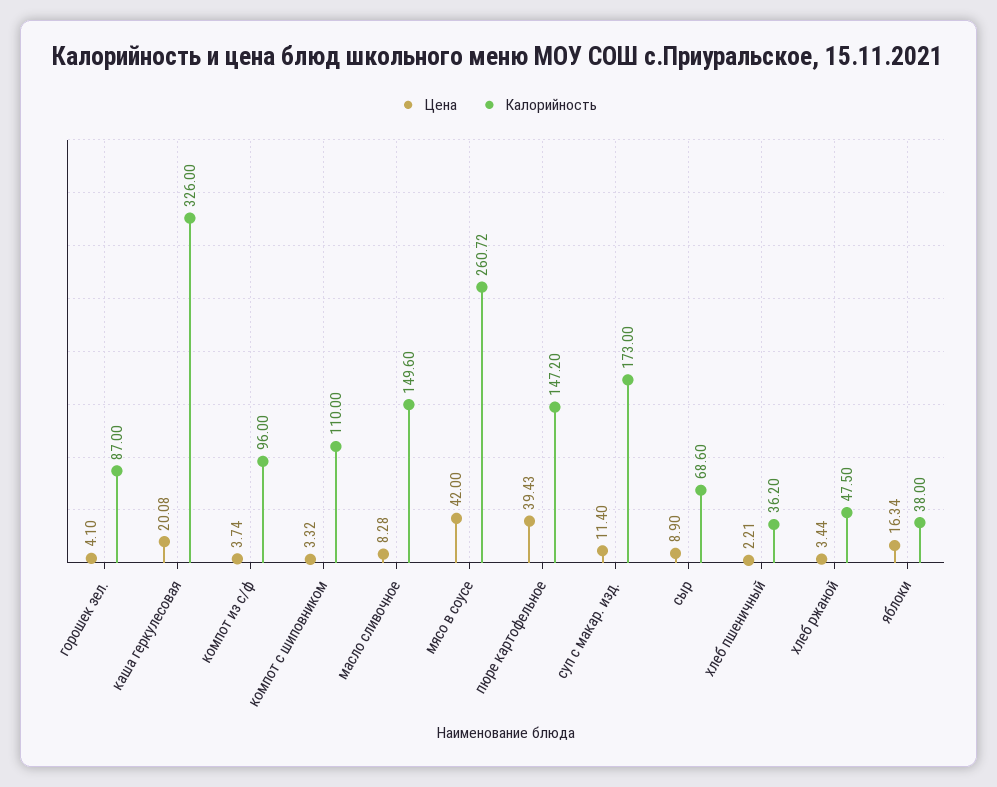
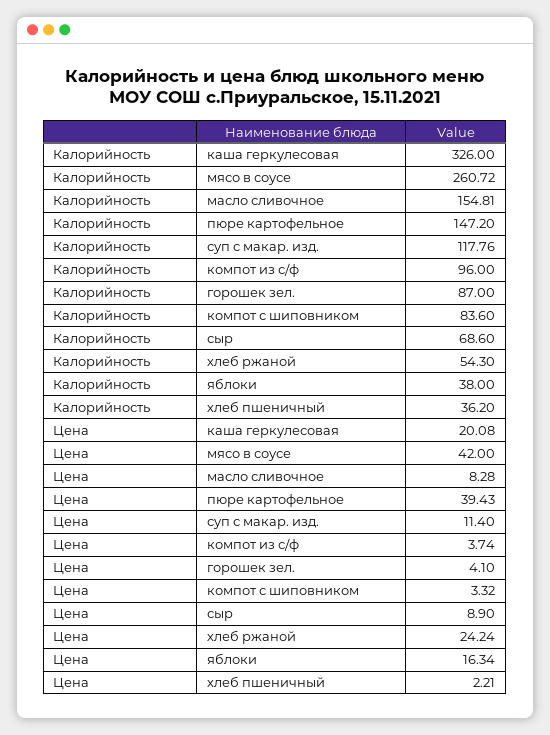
Калорийность, компот с шиповником: 110 -> 83.6
Калорийность, масло сливочное: 149.6 -> 154.81
Калорийность, суп с макар. изд.: 173 -> 117.76
Цена, хлеб ржаной: 3.44 -> 24.24
Калорийность, хлеб ржаной: 47.5 -> 54.3

